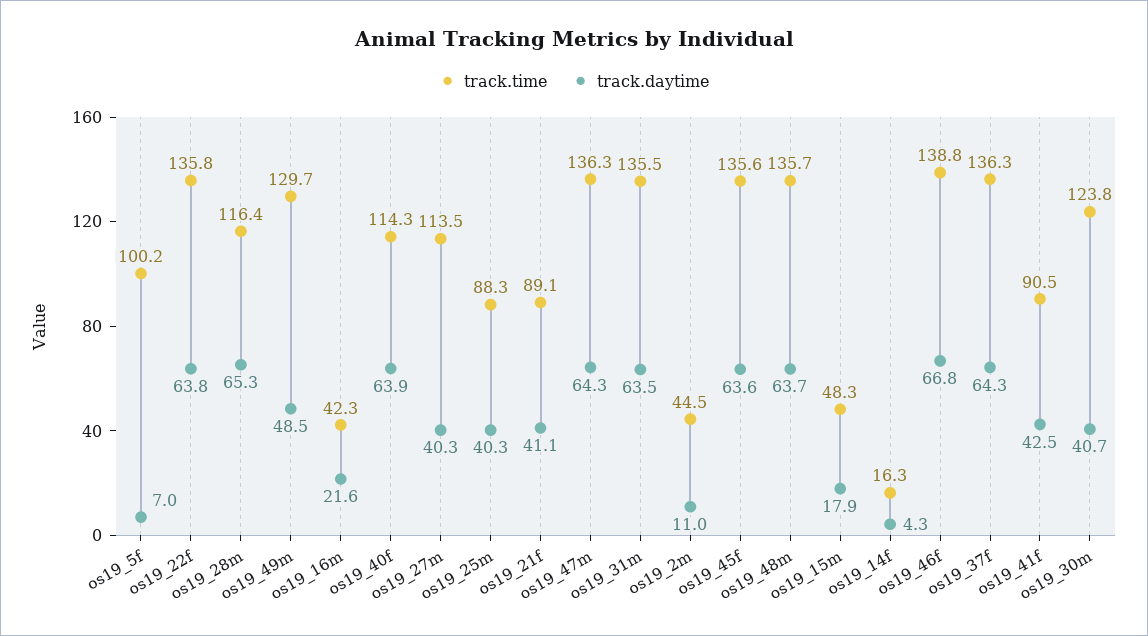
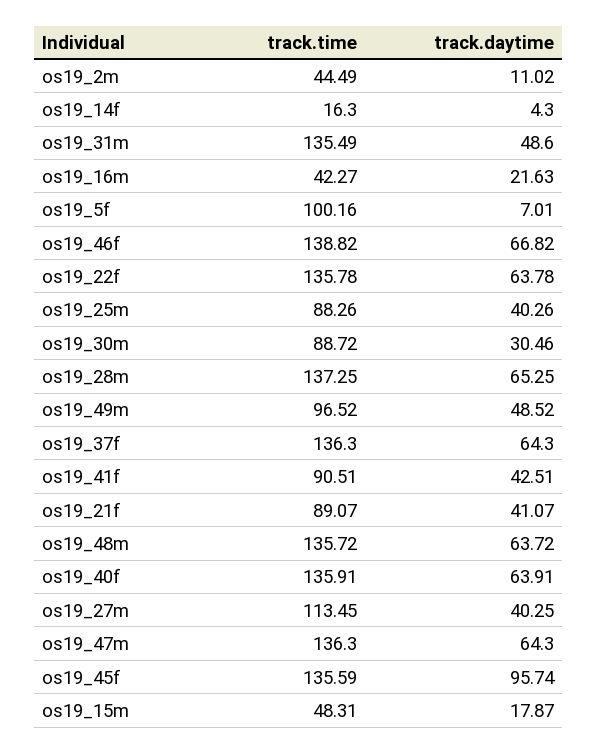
track.time, os19_28m: 116.4 -> 137.25
track.time, os19_49m: 129.7 -> 96.52
track.time, os19_40f: 114.3 -> 135.91
track.daytime, os19_31m: 63.5 -> 48.6
track.daytime, os19_45f: 63.6 -> 95.74
track.time, os19_30m: 123.8 -> 88.72
track.daytime, os19_30m: 40.7 -> 30.46

